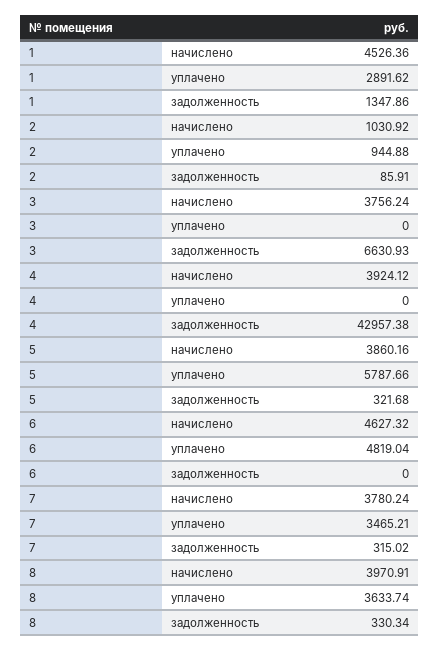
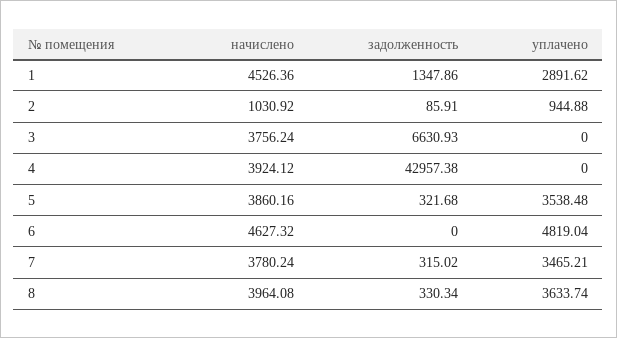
5, уплачено: 5787.66 -> 3538.48
8, начислено: 3970.91 -> 3964.08

